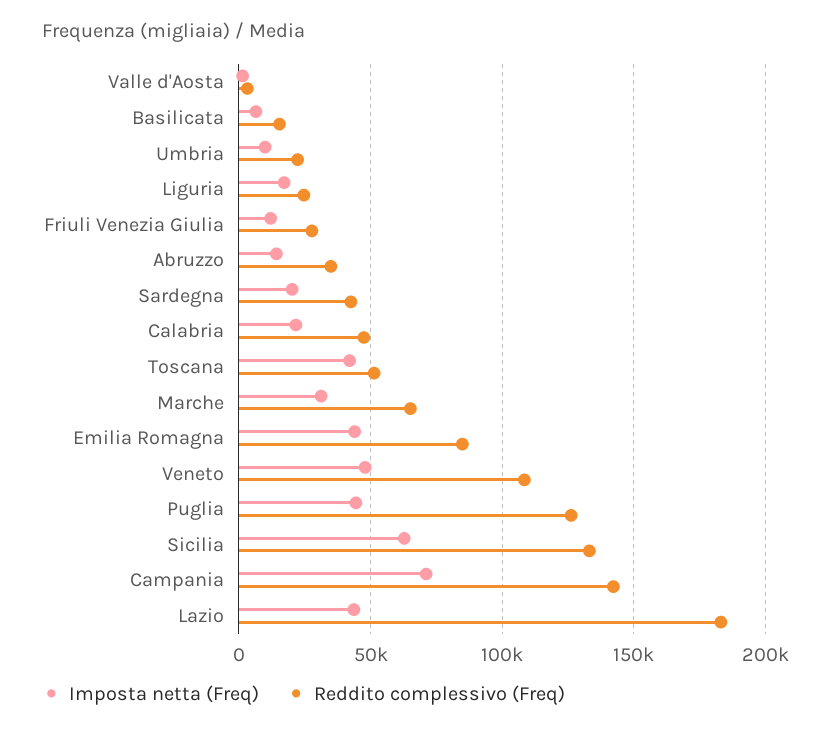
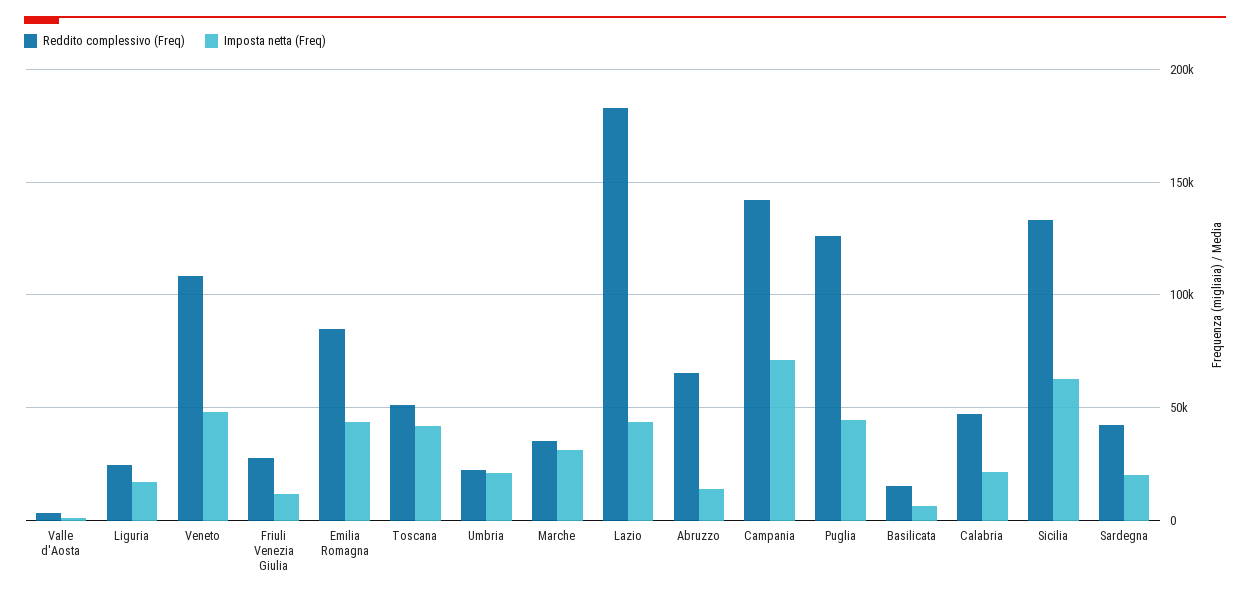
Imposta netta (Freq), Umbria: 10000 -> 20000
Reddito complessivo (Freq), Abruzzo: 35000 -> 65000
Reddito complessivo (Freq), Marche: 65000 -> 35000

